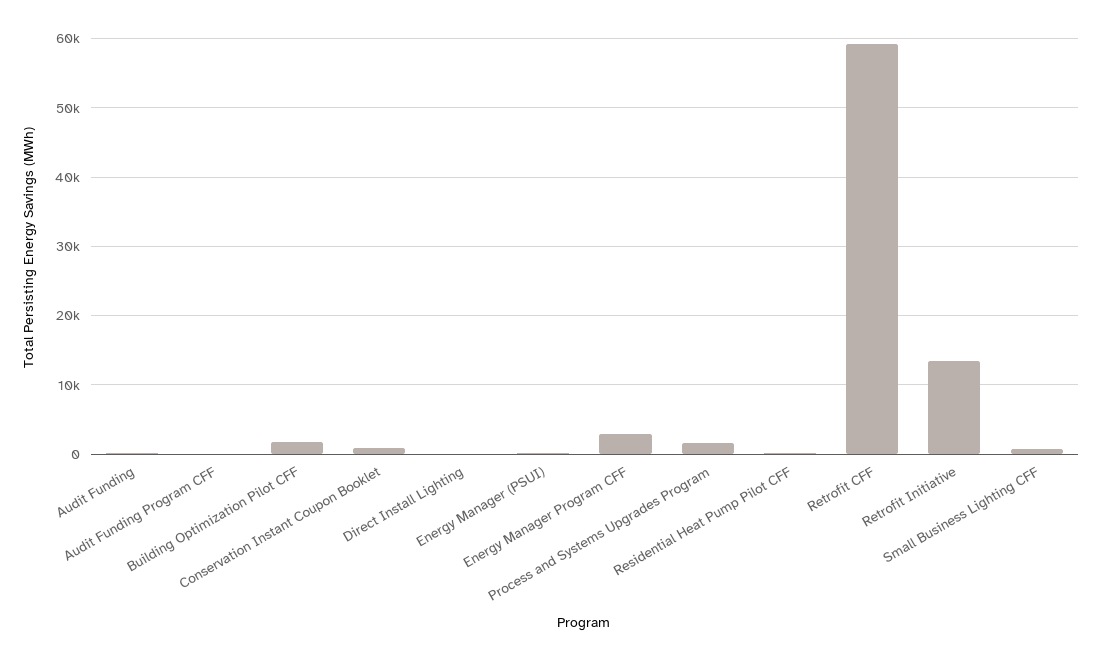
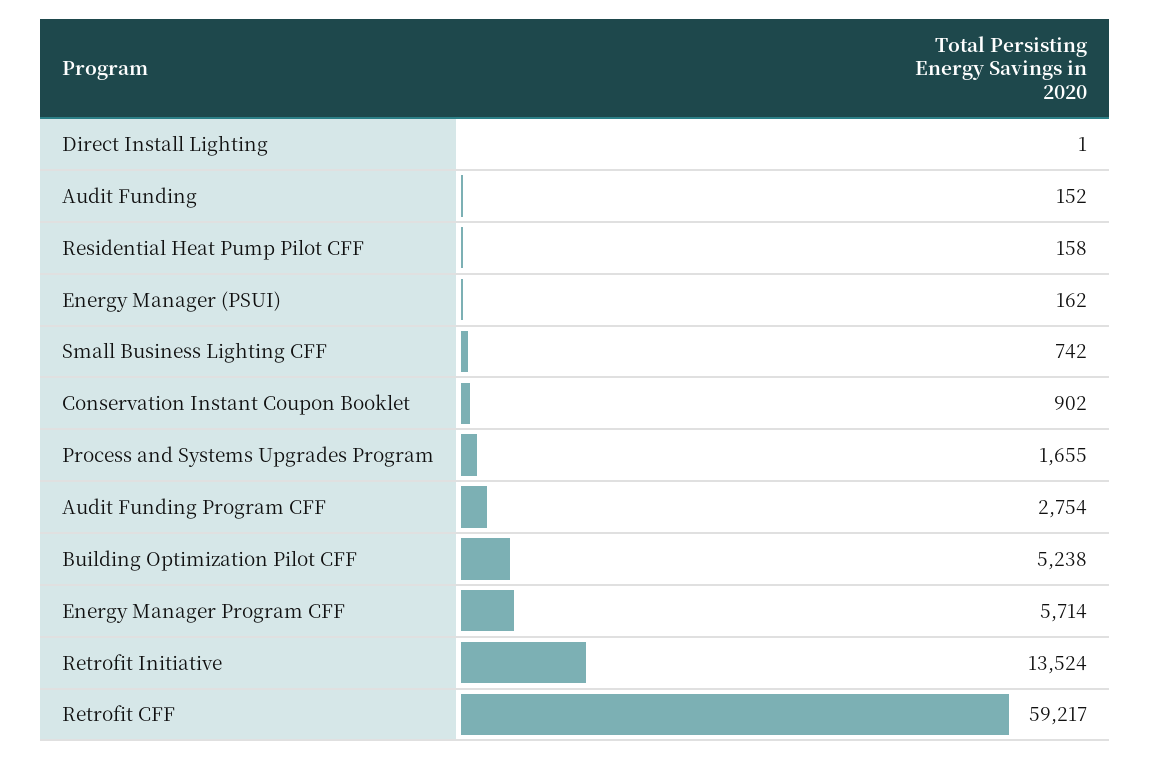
Audit Funding Program CFF: 0 -> 2754
Building Optimization Pilot CFF: 2000 -> 5238
Energy Manager Program CFF: 3000 -> 5714

